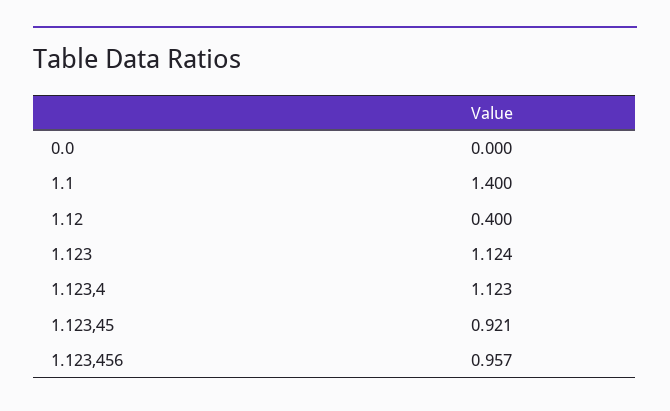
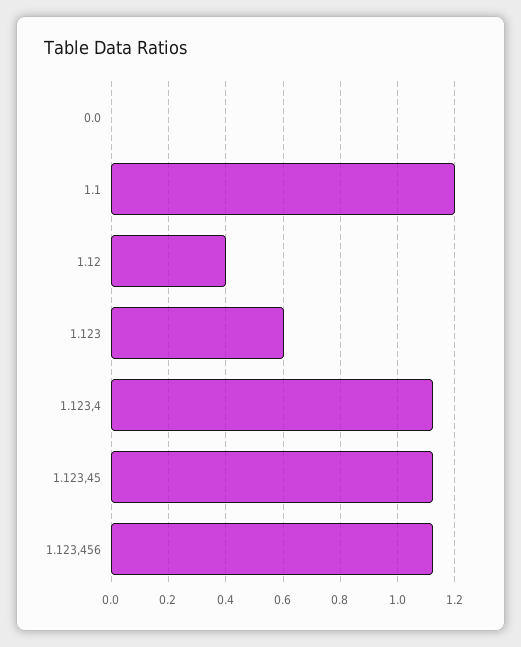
1.1: 1.4 -> 1.2
1.123: 1.124 -> 0.6
1.123,45: 0.921 -> 1.125
1.123,456: 0.957 -> 1.125

